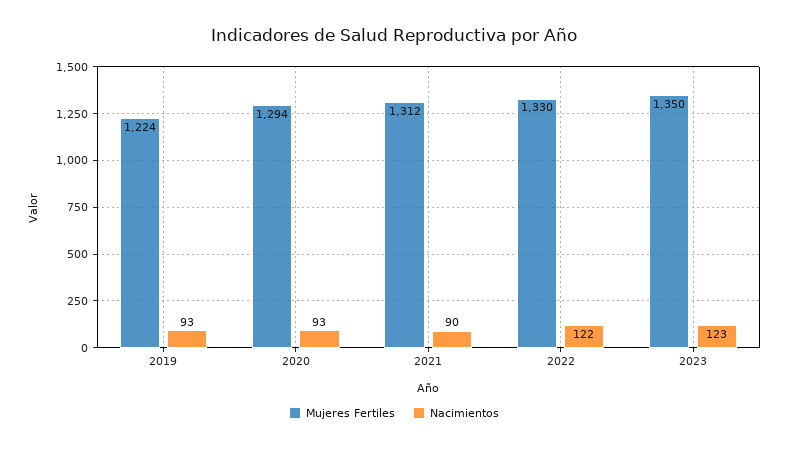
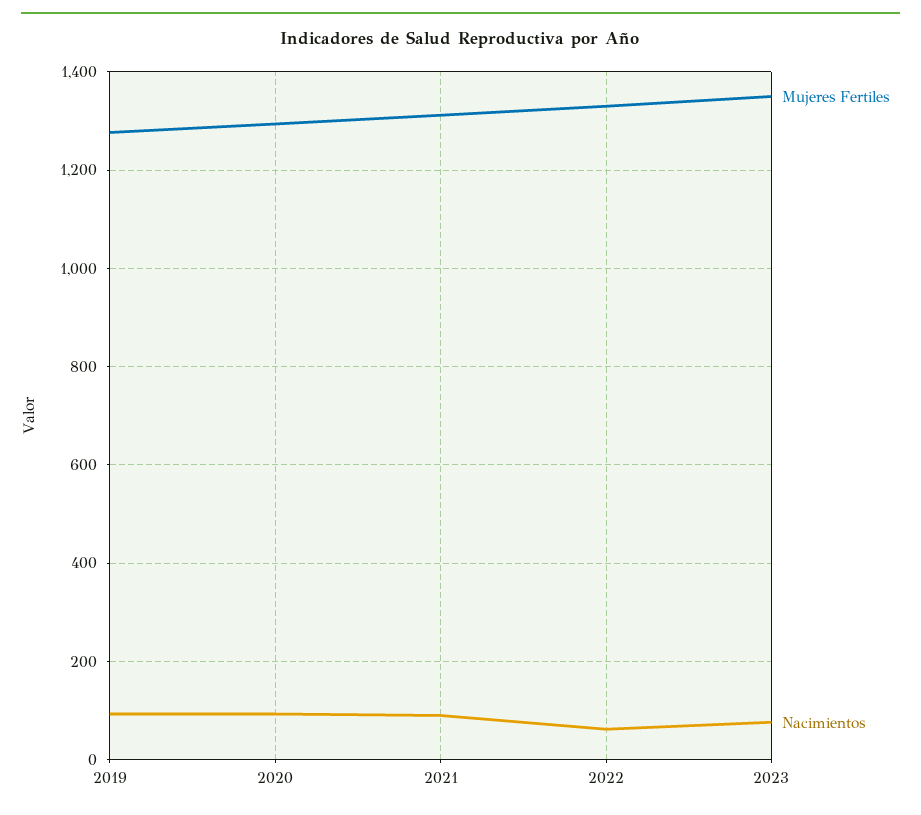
Mujeres Fertiles, 2019: 1224 -> 1280
Nacimientos, 2022: 122 -> 60
Nacimientos, 2023: 123 -> 80

